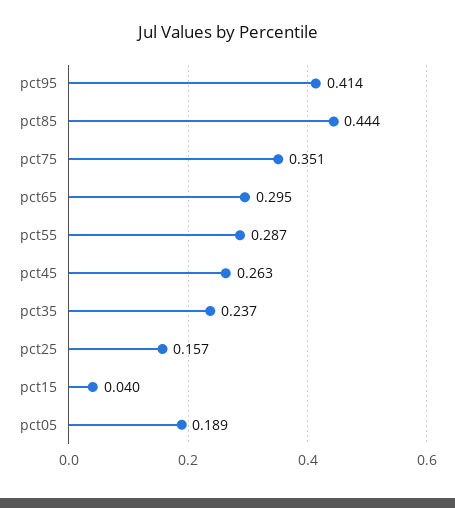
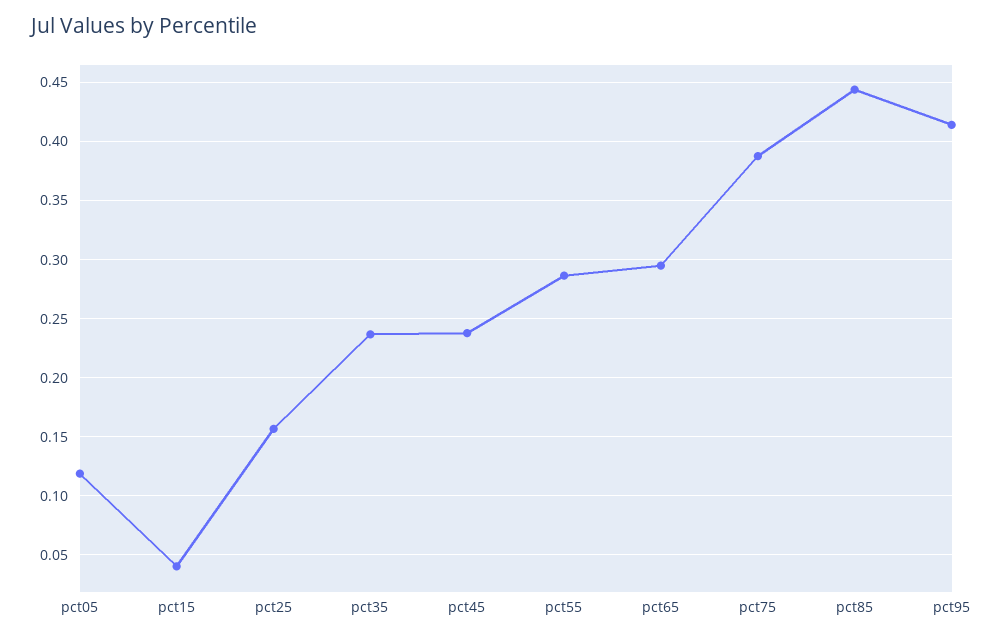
pct75: 0.351 -> 0.39
pct45: 0.263 -> 0.24
pct05: 0.189 -> 0.12

